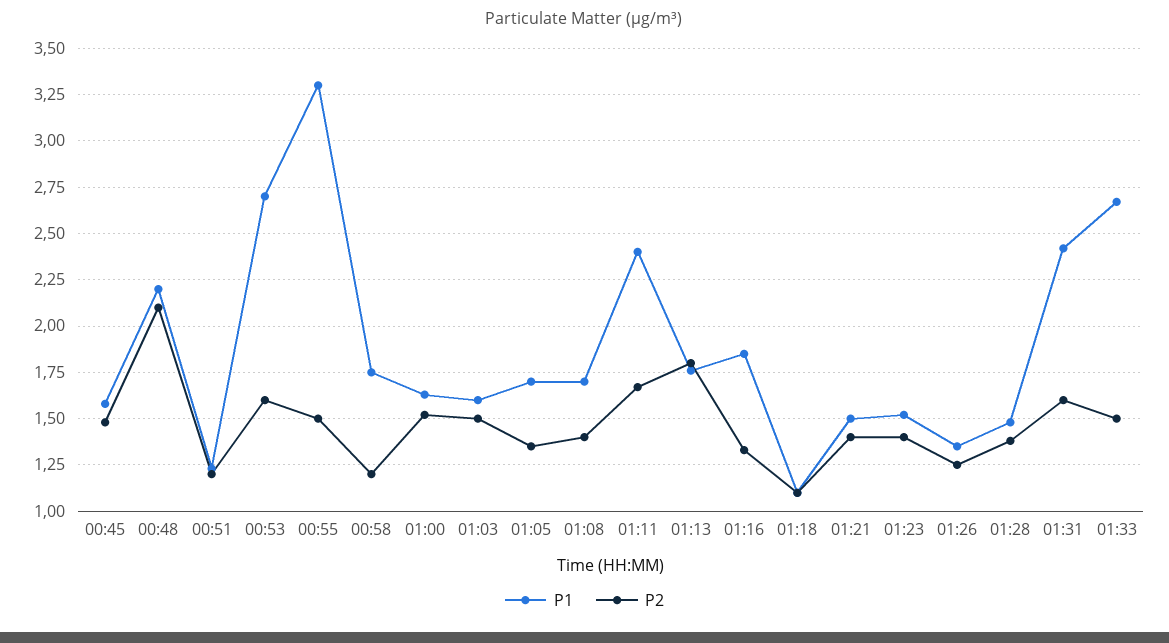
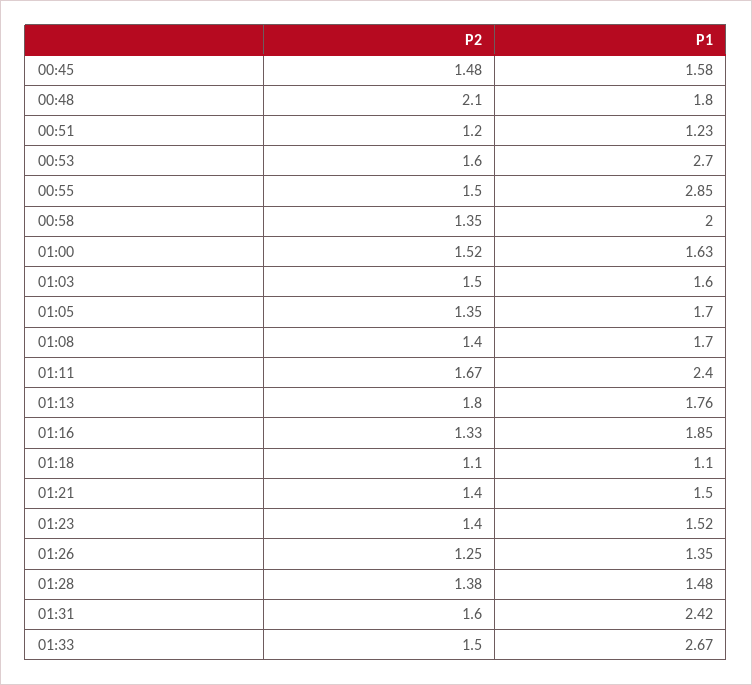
P1, 00:48: 2.2 -> 1.8
P1, 00:55: 3.3 -> 2.85
P1, 00:58: 1.75 -> 2
P2, 00:58: 1.2 -> 1.35

